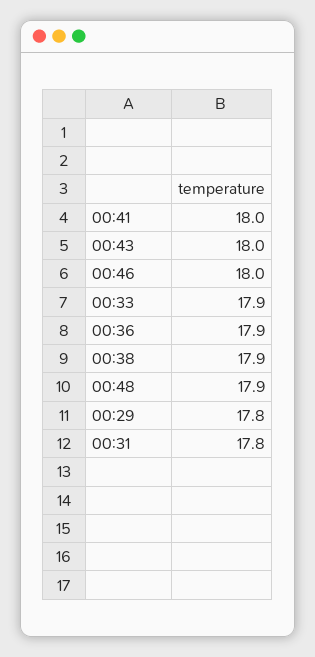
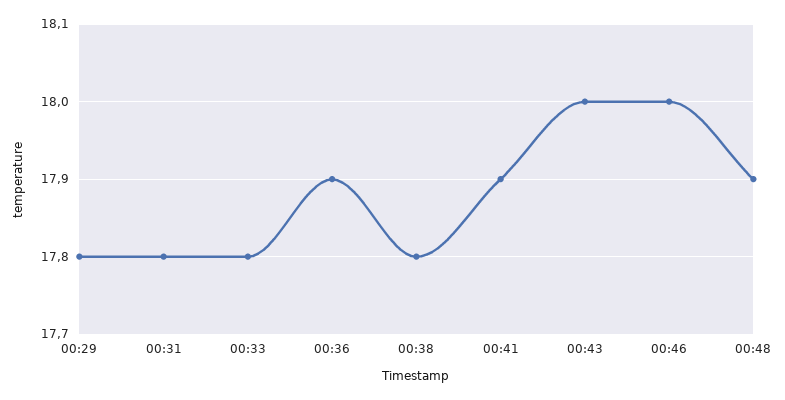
00:41: 18 -> 17.9
00:33: 17.9 -> 17.8
00:38: 17.9 -> 17.8

